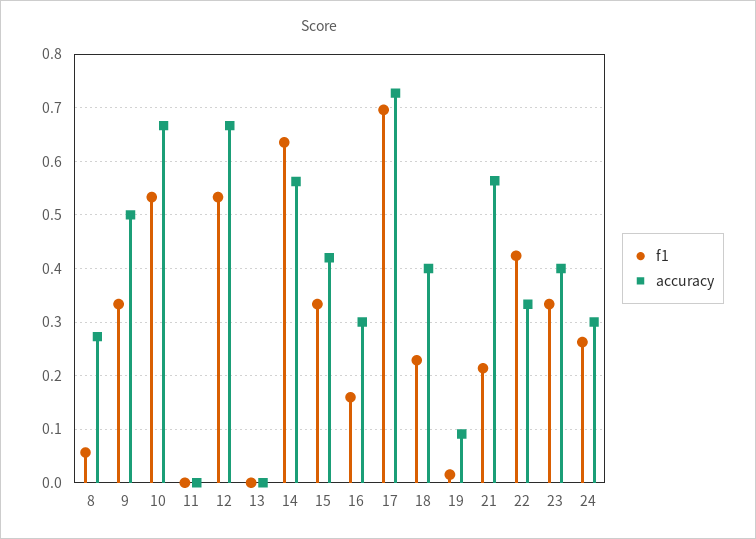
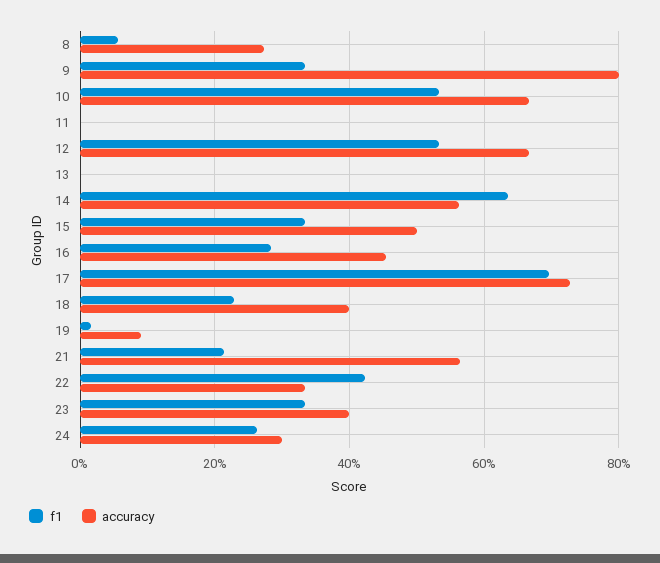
accuracy, 9: 0.5 -> 0.8
accuracy, 15: 0.42 -> 0.5
f1, 16: 0.16 -> 0.28
accuracy, 16: 0.3 -> 0.46

